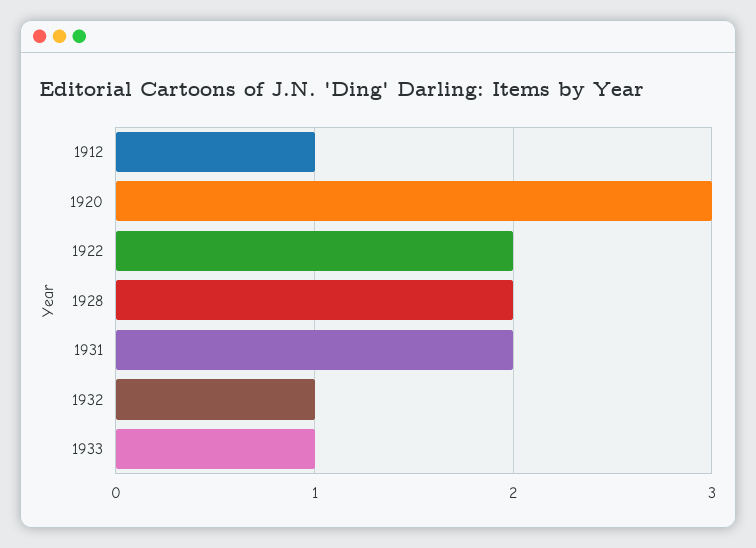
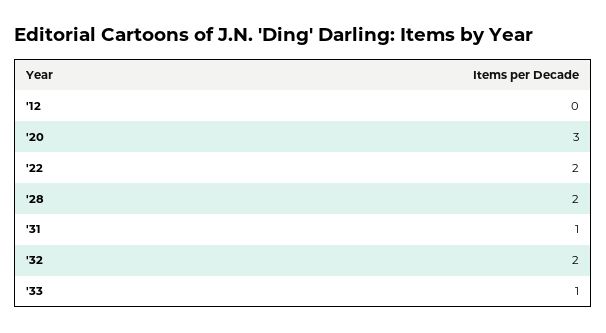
1912: 1 -> 0
1931: 2 -> 1
1932: 1 -> 2

